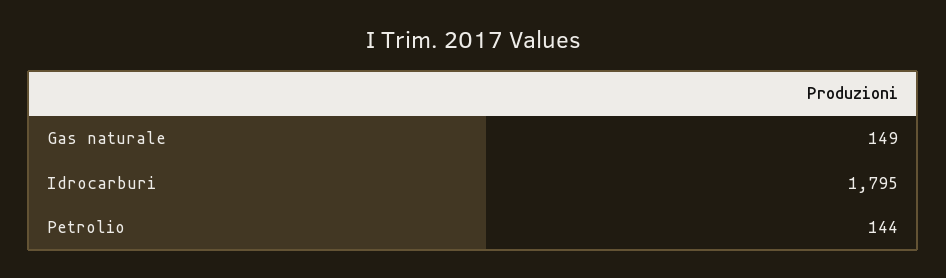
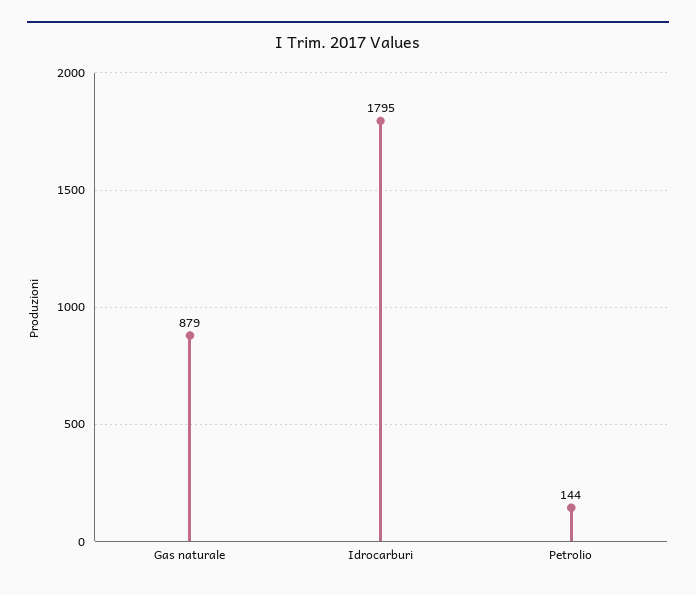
Gas naturale: 149 -> 879

